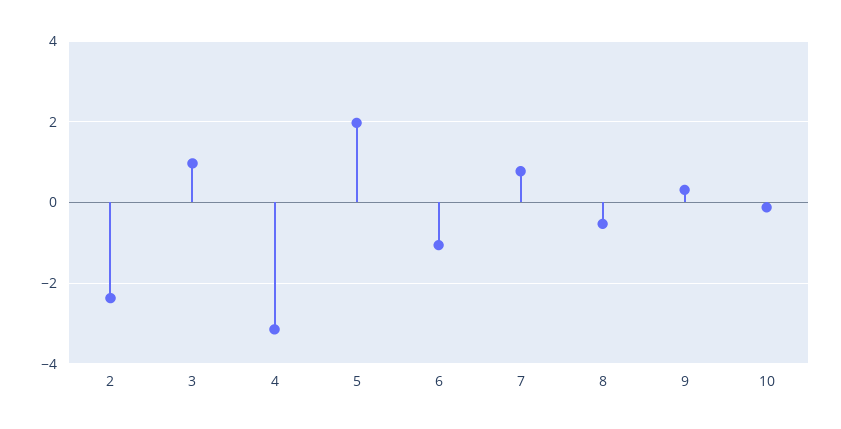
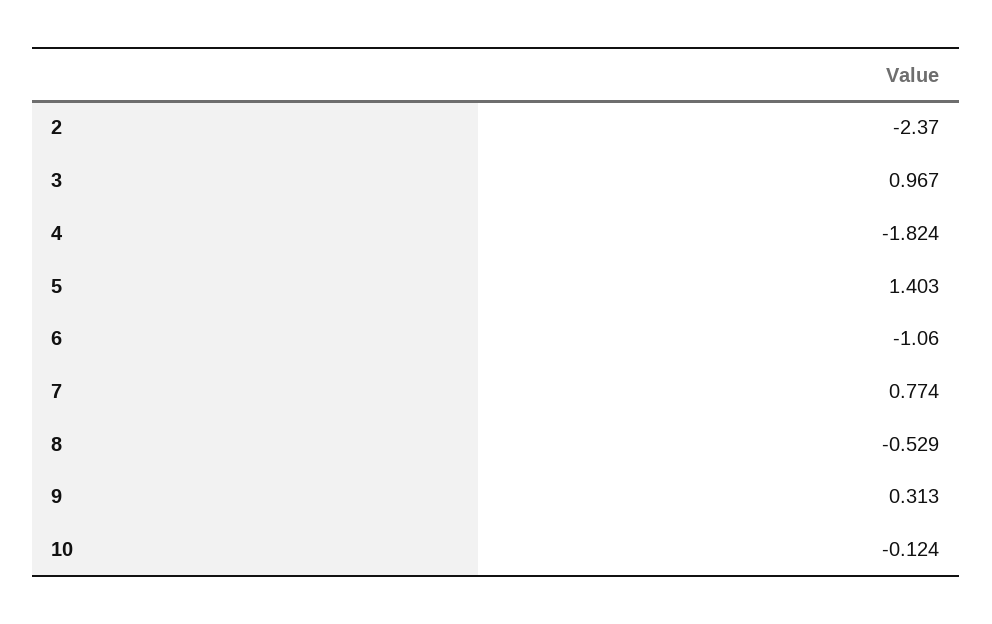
4: -3.2 -> -1.824
5: 2 -> 1.403

